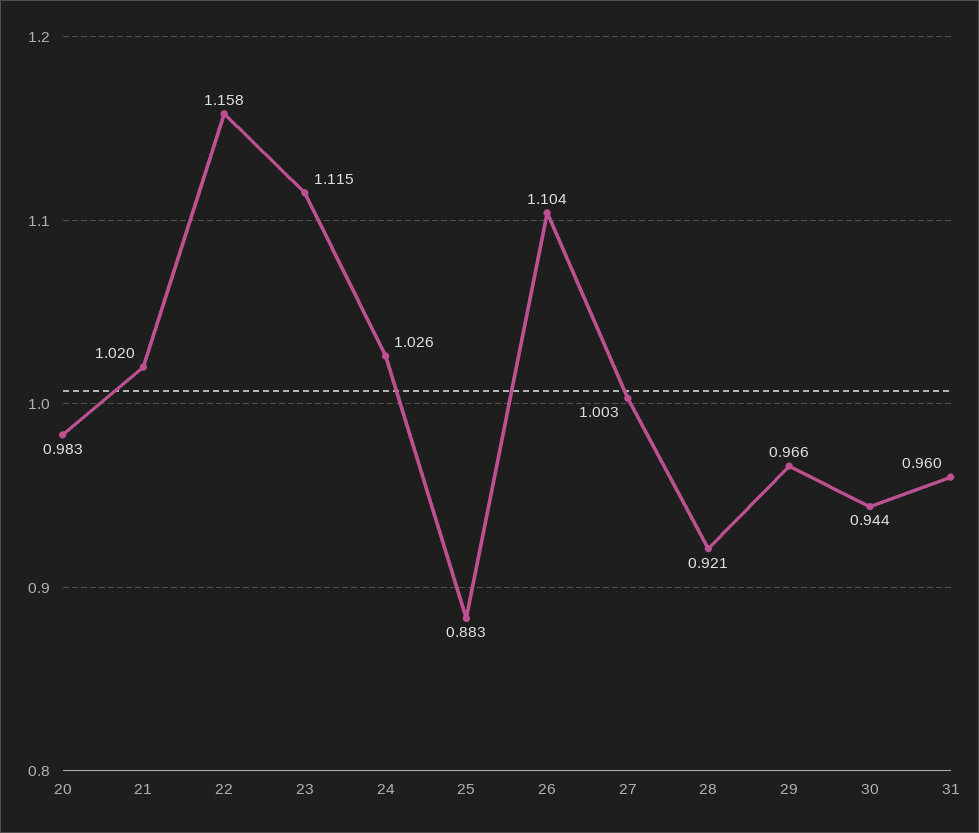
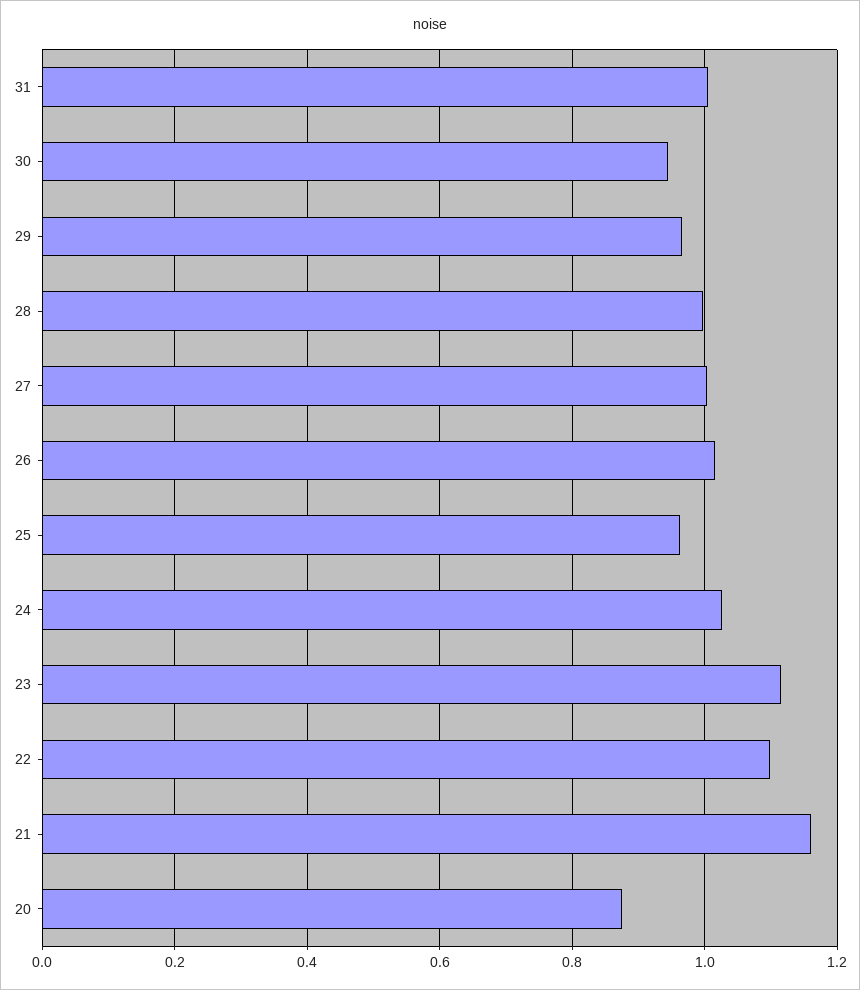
20: 0.983 -> 0.88
21: 1.02 -> 1.16
22: 1.158 -> 1.1
25: 0.883 -> 0.96
26: 1.104 -> 1.02
28: 0.921 -> 1
31: 0.96 -> 1

